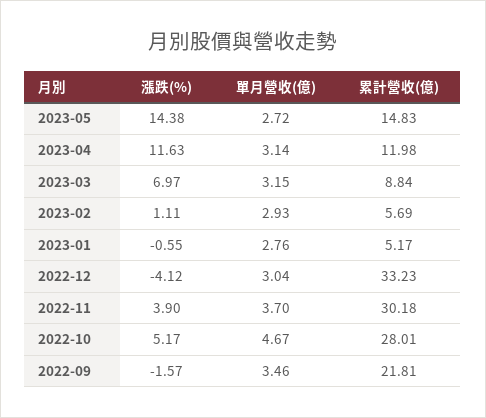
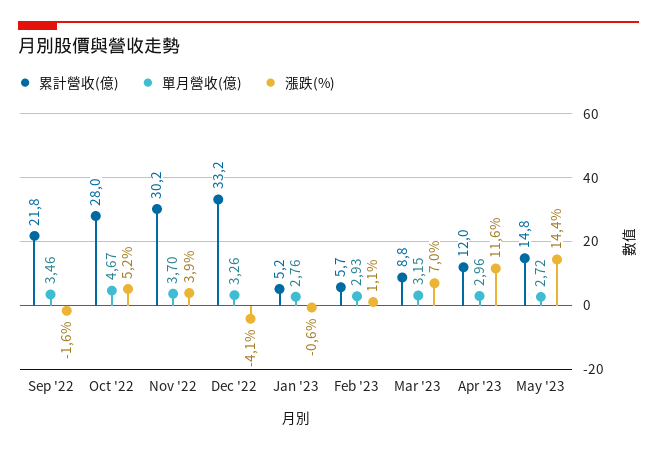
單月營收(億), 2023-04: 3.14 -> 2.96
單月營收(億), 2022-12: 3.04 -> 3.26

